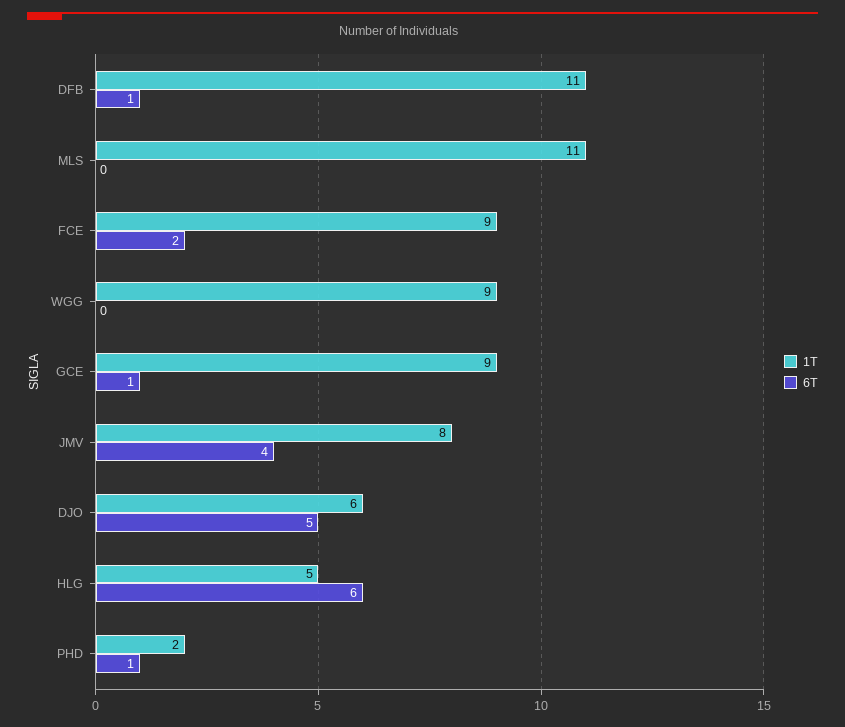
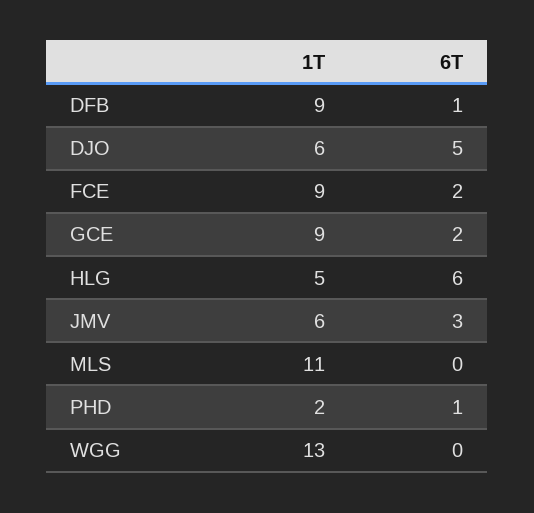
1T, DFB: 11 -> 9
1T, WGG: 9 -> 13
6T, GCE: 1 -> 2
1T, JMV: 8 -> 6
6T, JMV: 4 -> 3

